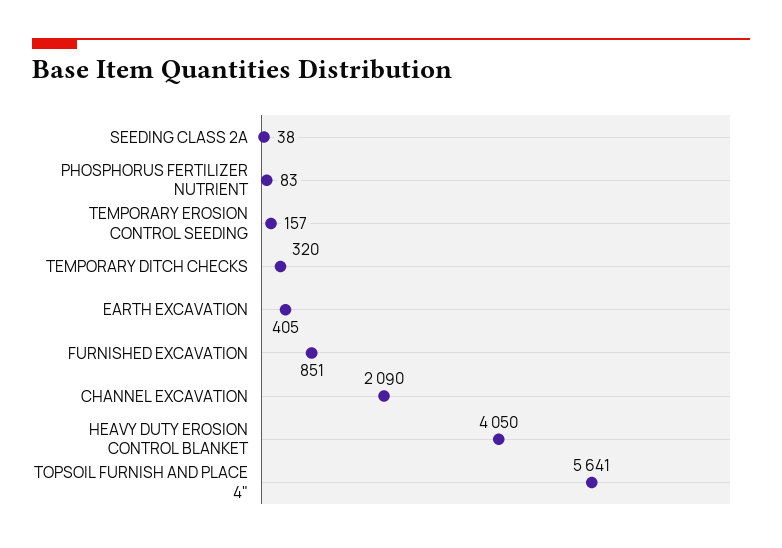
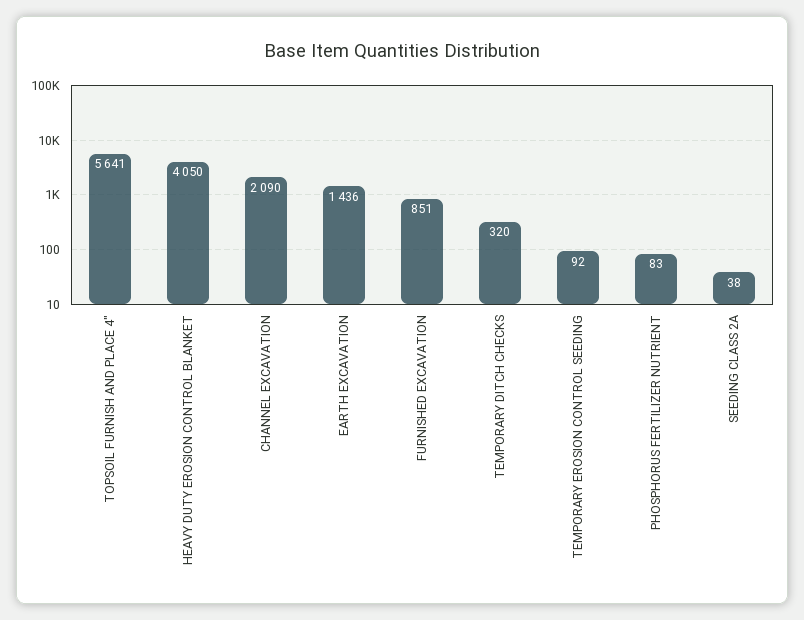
TEMPORARY EROSION CONTROL SEEDING: 157 -> 92
EARTH EXCAVATION: 405 -> 1436

